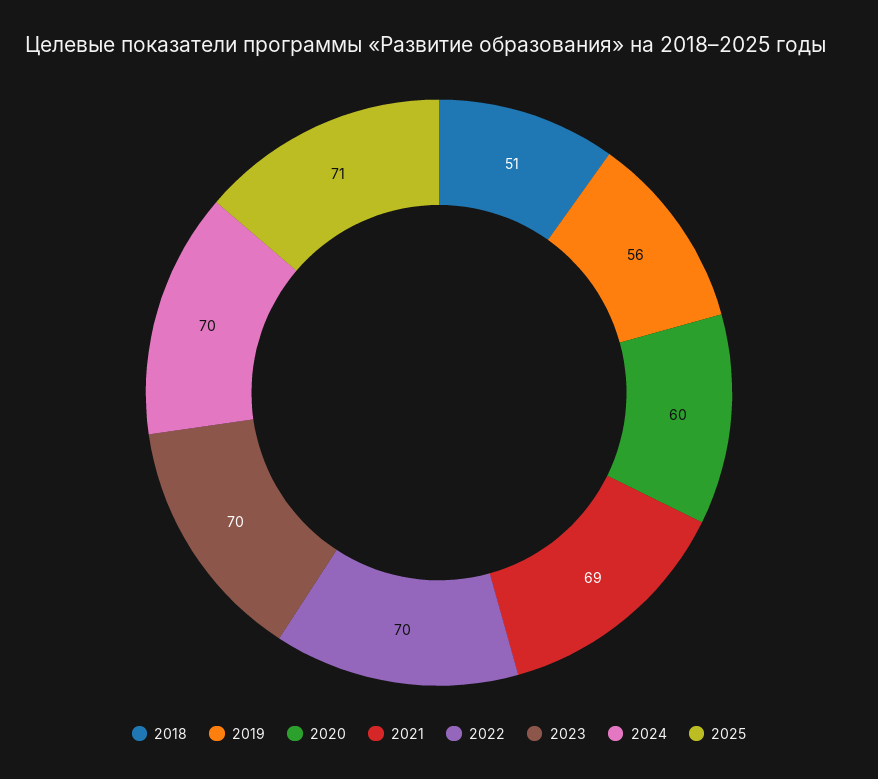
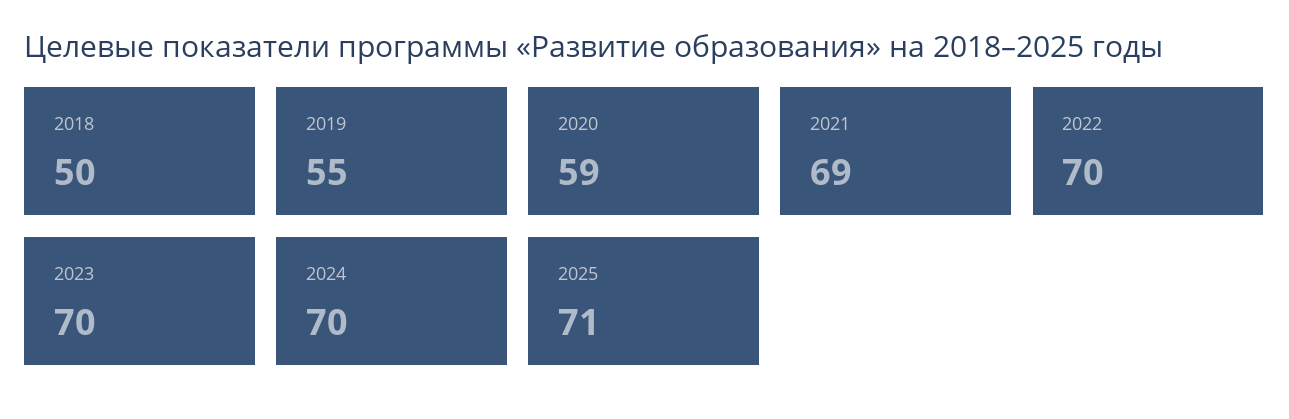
2018: 51 -> 50
2019: 56 -> 55
2020: 60 -> 59

